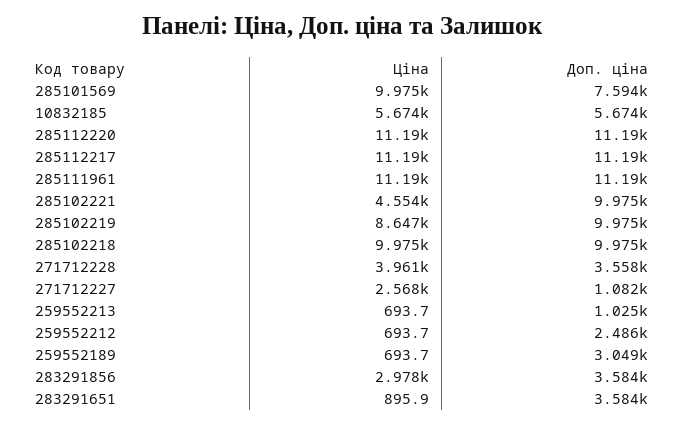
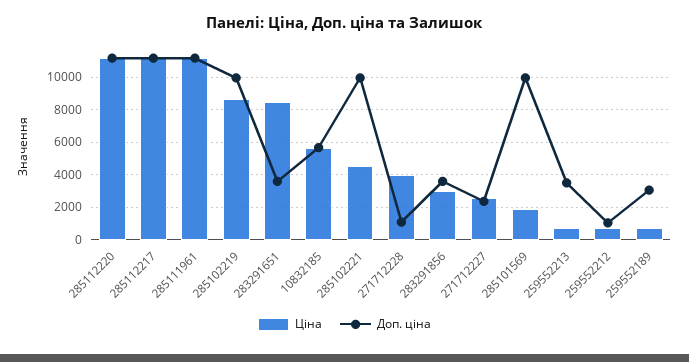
Ціна, 285101569: 9975 -> 2000
Доп. ціна, 285101569: 7594 -> 10000
Ціна, 285102218: 9975 -> none
Доп. ціна, 285102218: 9975 -> none
Доп. ціна, 271712228: 3558 -> 1000
Доп. ціна, 271712227: 1082 -> 2500
Доп. ціна, 259552213: 1025 -> 3500
Доп. ціна, 259552212: 2486 -> 1000
Ціна, 283291651: 895.9 -> 8500

